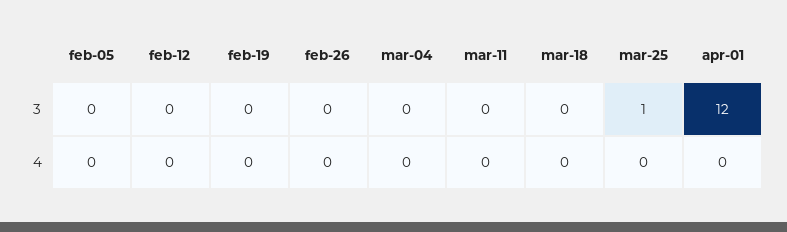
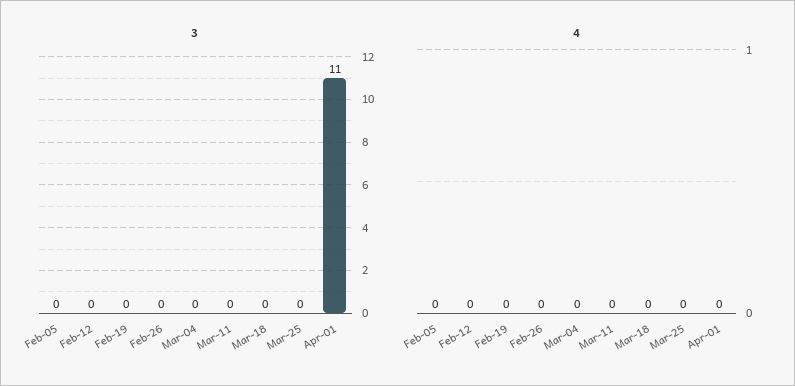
3, mar-25: 1 -> 0
3, apr-01: 12 -> 11

